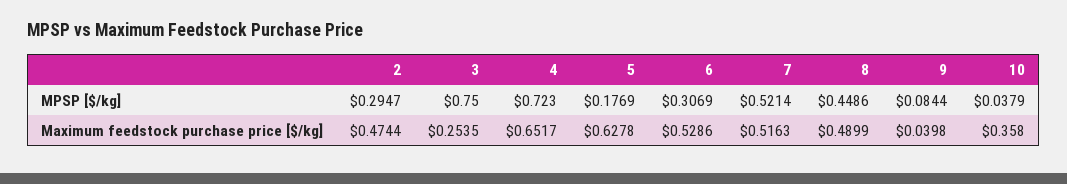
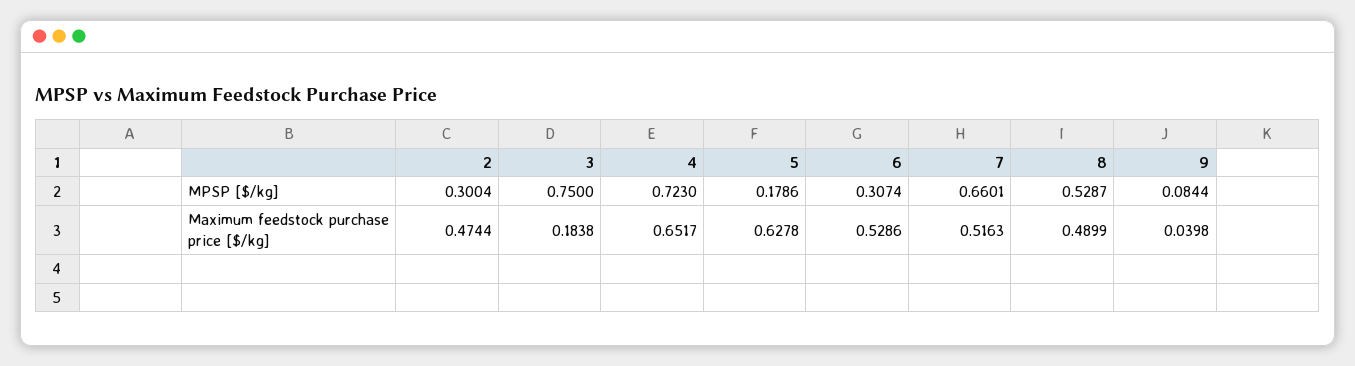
2, MPSP [$/kg]: 0.2947 -> 0.3004
5, MPSP [$/kg]: 0.1769 -> 0.1786
6, MPSP [$/kg]: 0.3069 -> 0.3074
7, MPSP [$/kg]: 0.5214 -> 0.6601
8, MPSP [$/kg]: 0.4486 -> 0.5287
10, MPSP [$/kg]: 0.0379 -> none
3, Maximum feedstock purchase price [$/kg]: 0.2535 -> 0.1838
10, Maximum feedstock purchase price [$/kg]: 0.358 -> none

